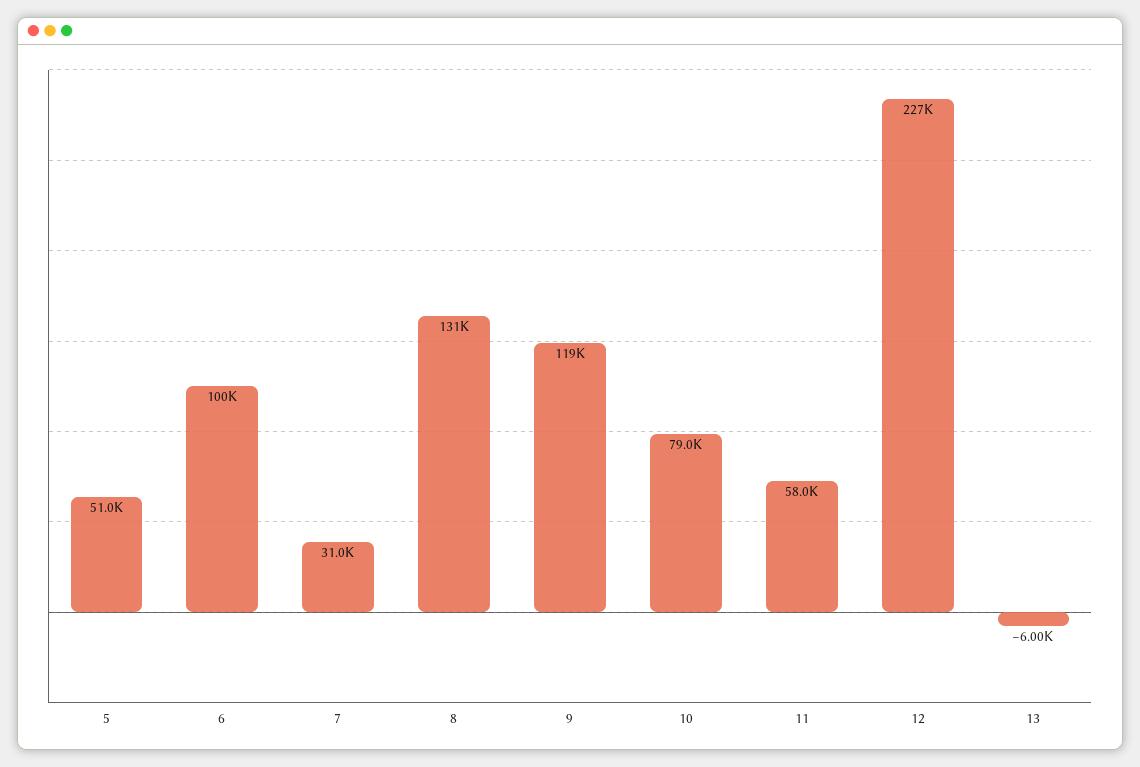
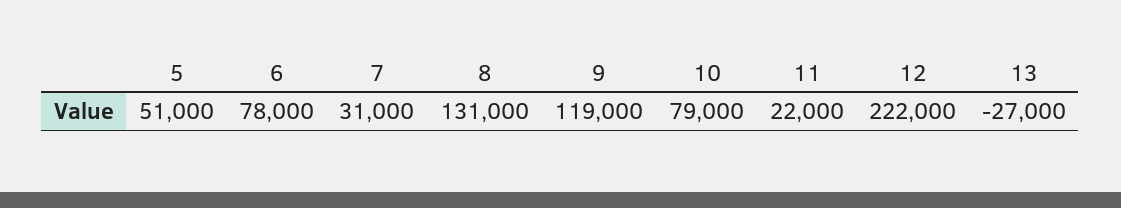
6: 100000 -> 78000
11: 58000 -> 22000
12: 227000 -> 222000
13: -6000 -> -27000

